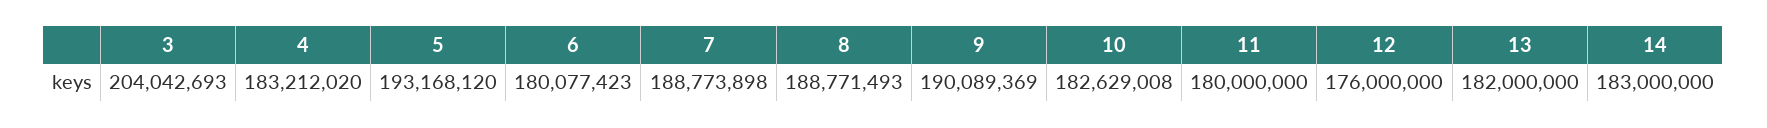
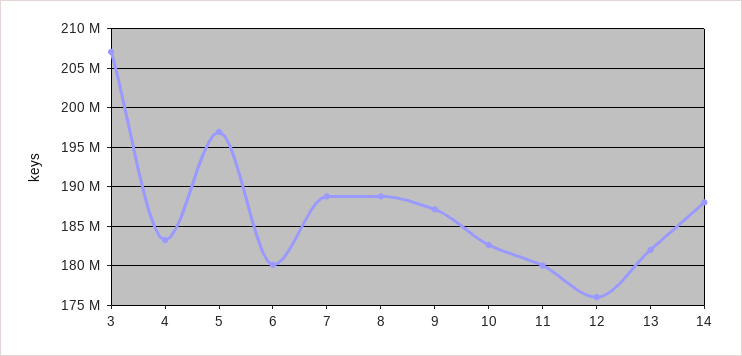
3: 204042693 -> 207000000
5: 193168120 -> 197000000
9: 190089369 -> 187000000
14: 183000000 -> 188000000

